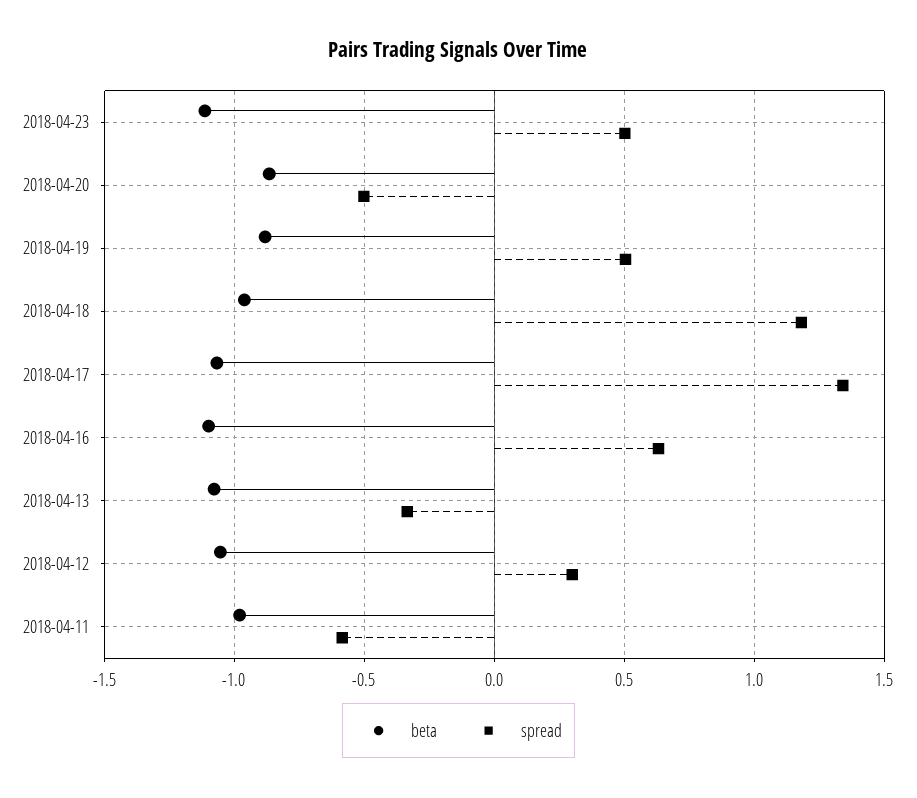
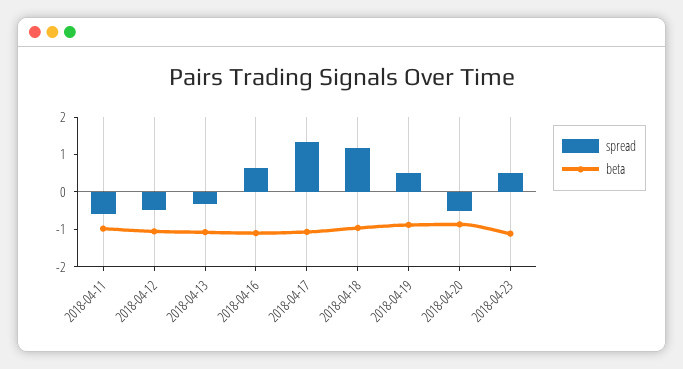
spread, 2018-04-12: 0.3 -> -0.5

